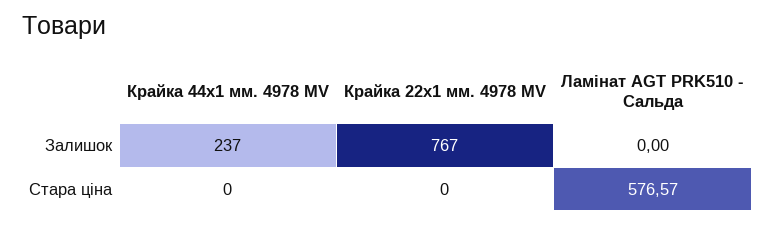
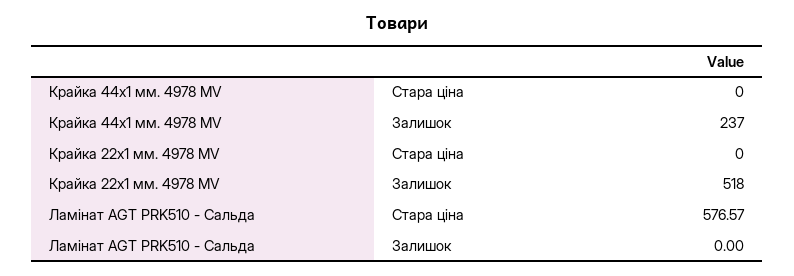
Крайка 22x1 мм. 4978 MV, Залишок: 767 -> 518

